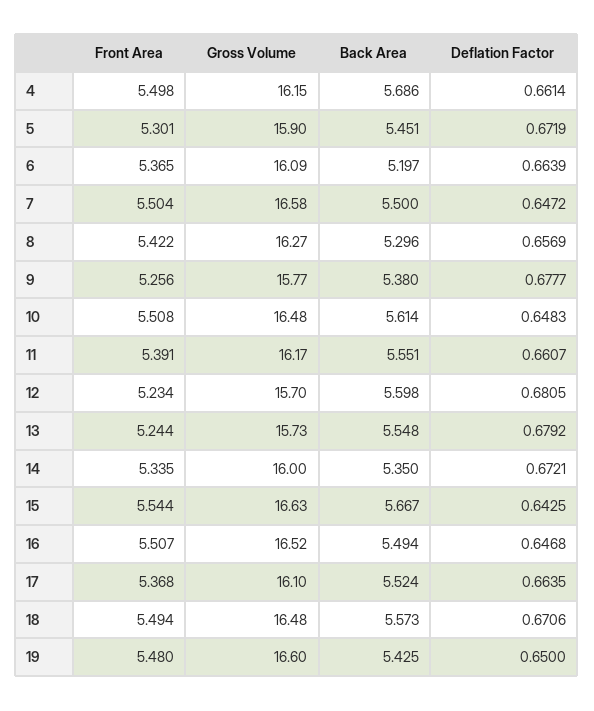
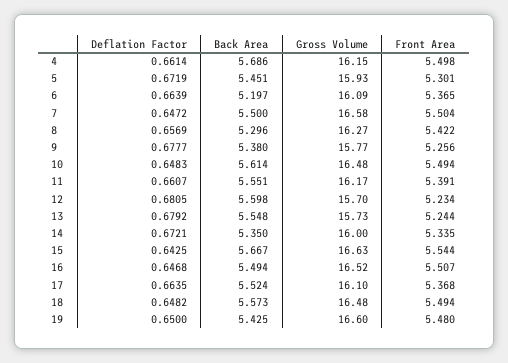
Gross Volume, 5: 15.9 -> 15.93
Front Area, 10: 5.508 -> 5.494
Deflation Factor, 18: 0.6706 -> 0.6482

